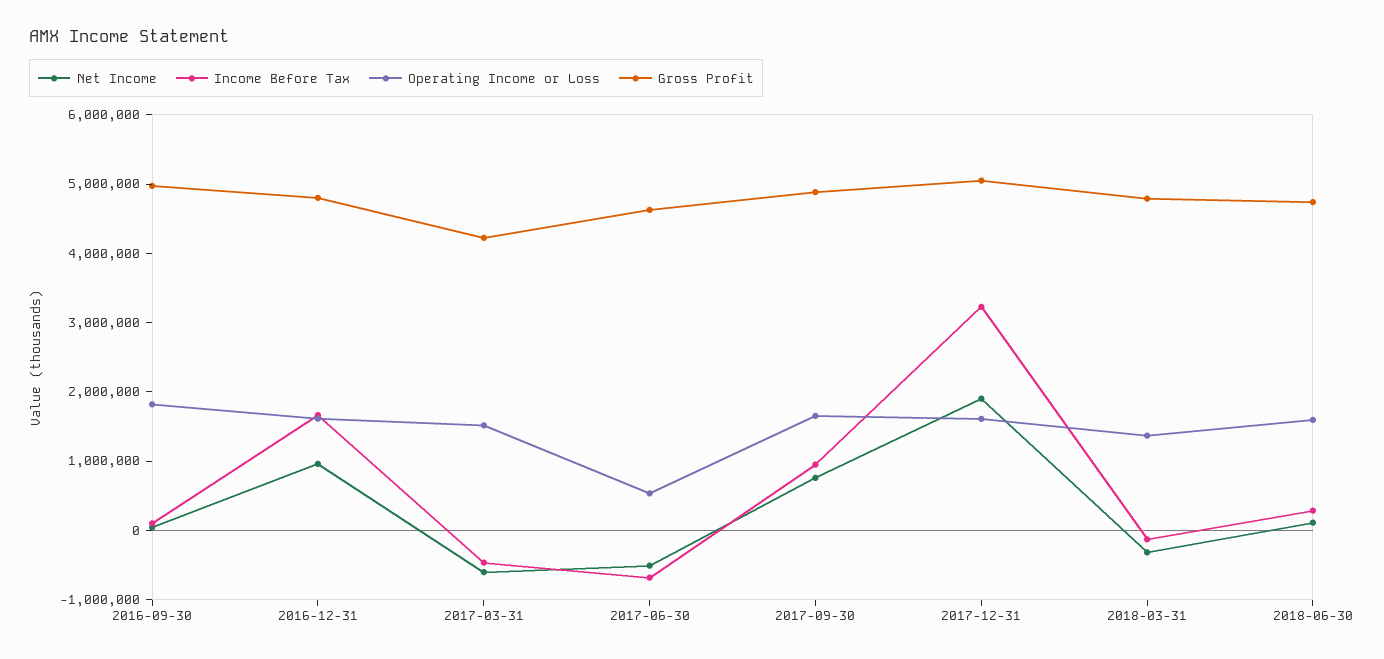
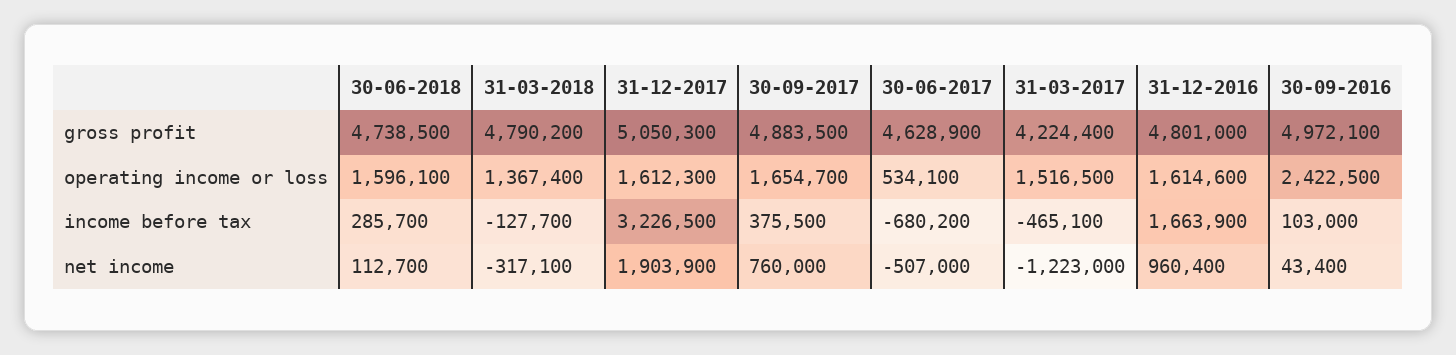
Operating Income or Loss, 2016-09-30: 1800000 -> 2422500
Net Income, 2017-03-31: -600000 -> -1223000
Income Before Tax, 2017-09-30: 1000000 -> 375500

